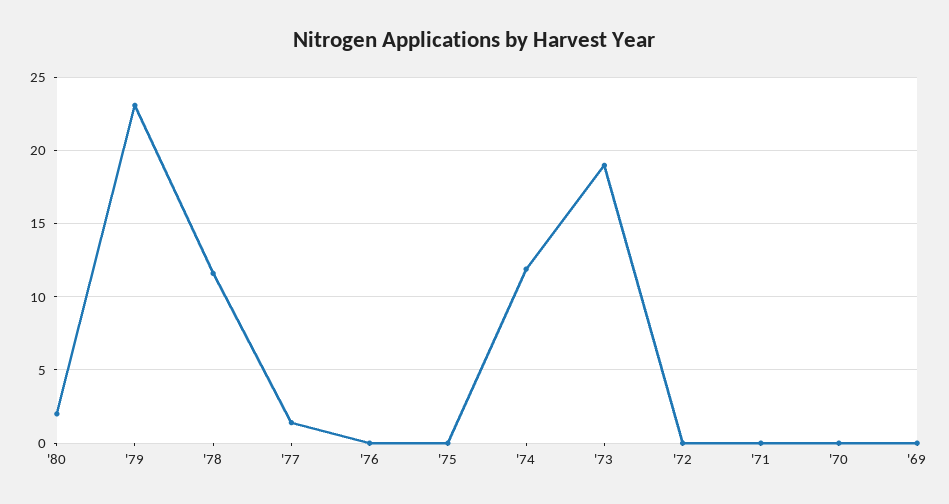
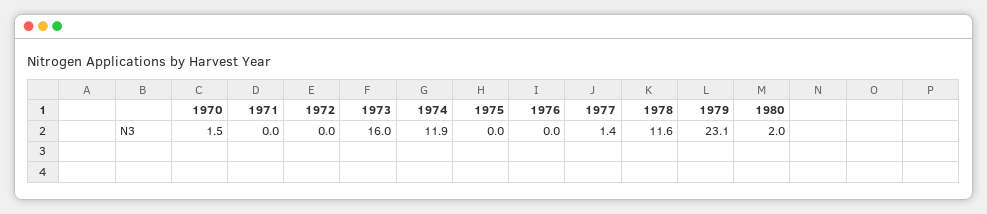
'73: 19 -> 16
'70: 0 -> 1.5
'69: 0 -> none

